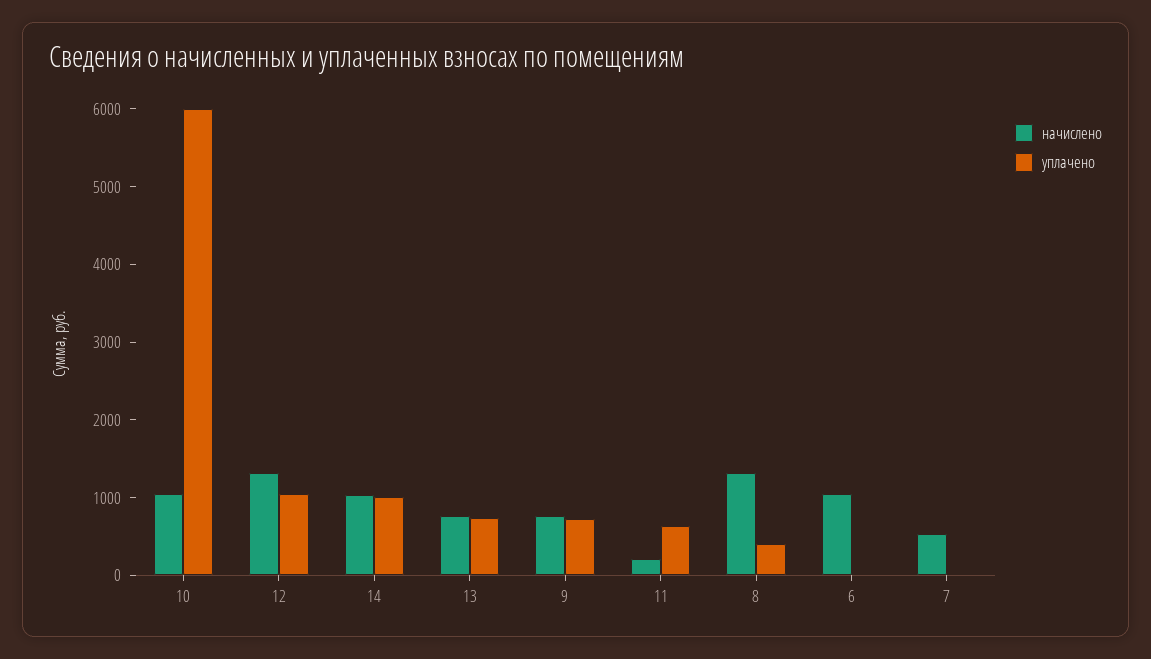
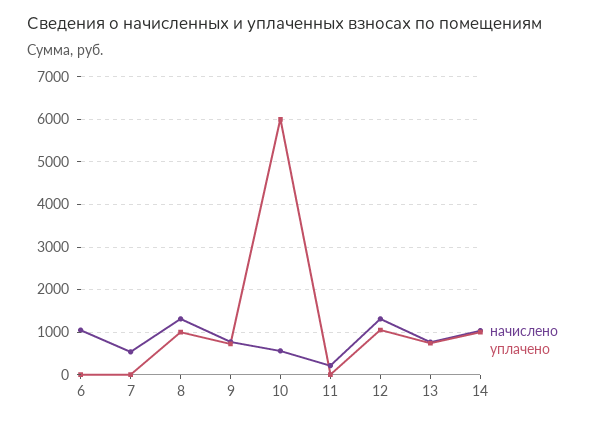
начислено, 10: 1000 -> 600
уплачено, 11: 600 -> 0
уплачено, 8: 400 -> 1000

